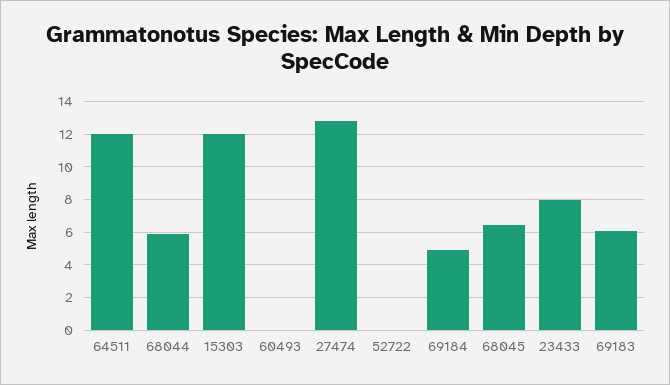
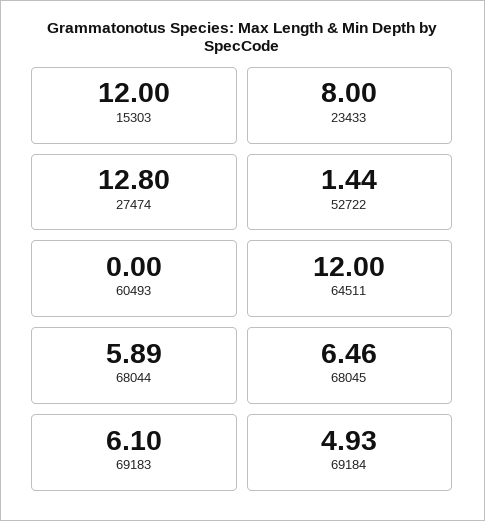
52722: 0 -> 1.44

